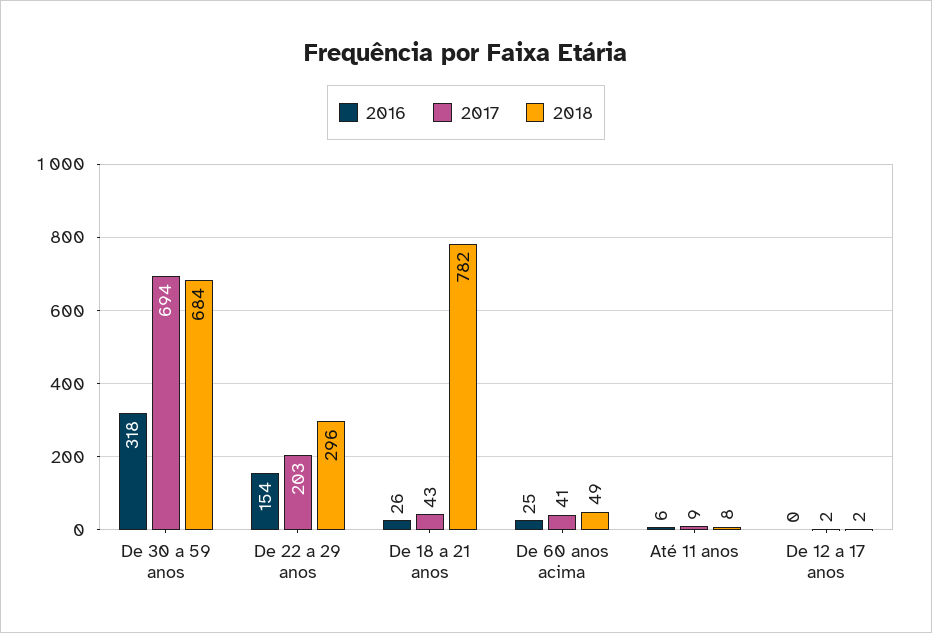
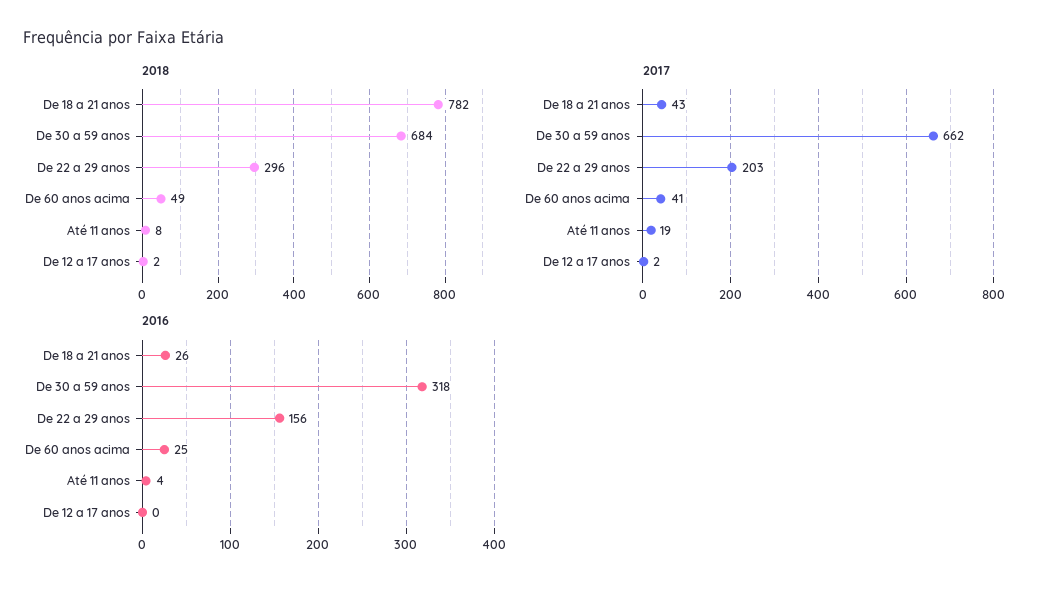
2017, De 30 a 59 anos: 694 -> 662
2016, De 22 a 29 anos: 154 -> 156
2016, Até 11 anos: 6 -> 4
2017, Até 11 anos: 9 -> 19

